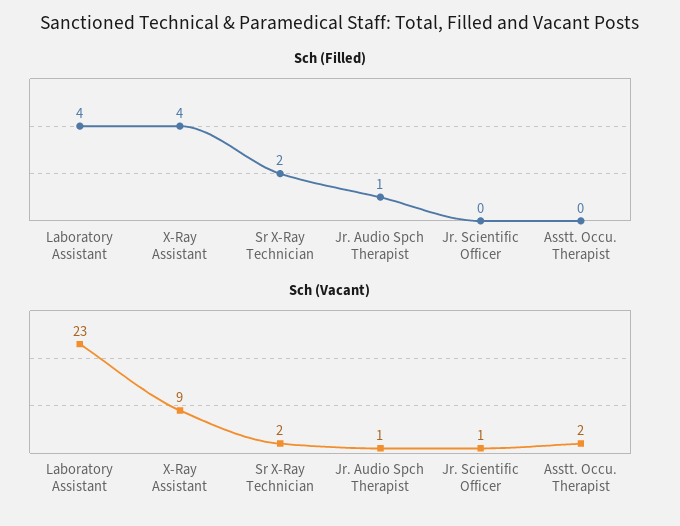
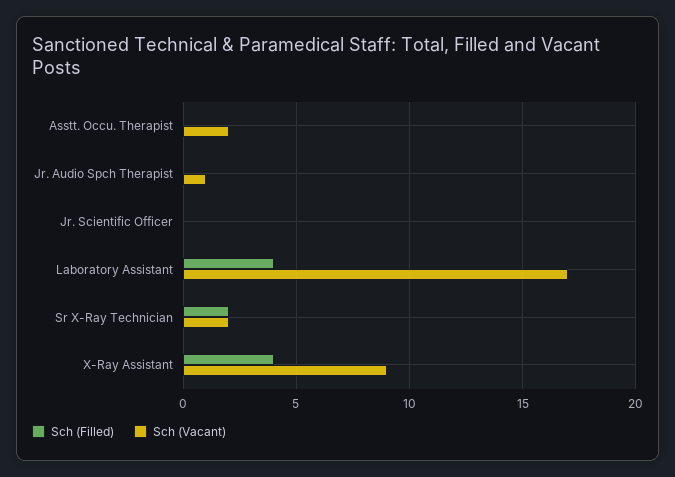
Sch (Filled), Jr. Audio Spch Therapist: 1 -> 0
Sch (Vacant), Laboratory Assistant: 23 -> 17
Sch (Vacant), Jr. Scientific Officer: 1 -> 0

